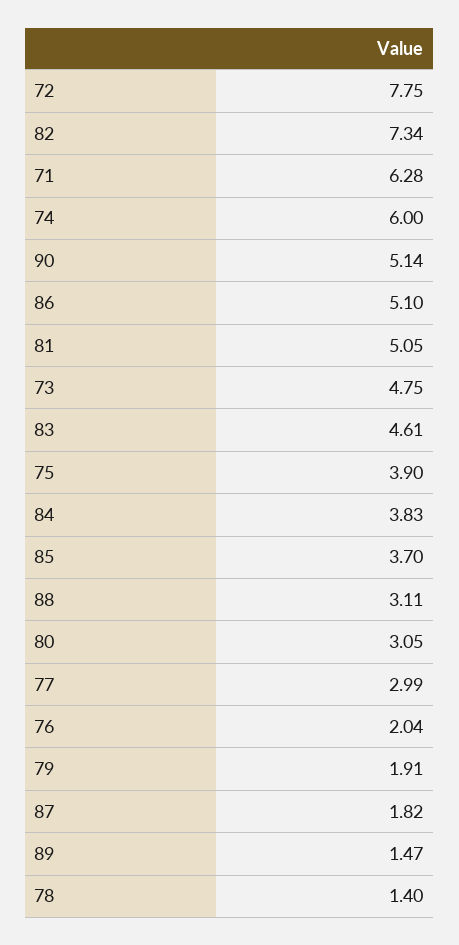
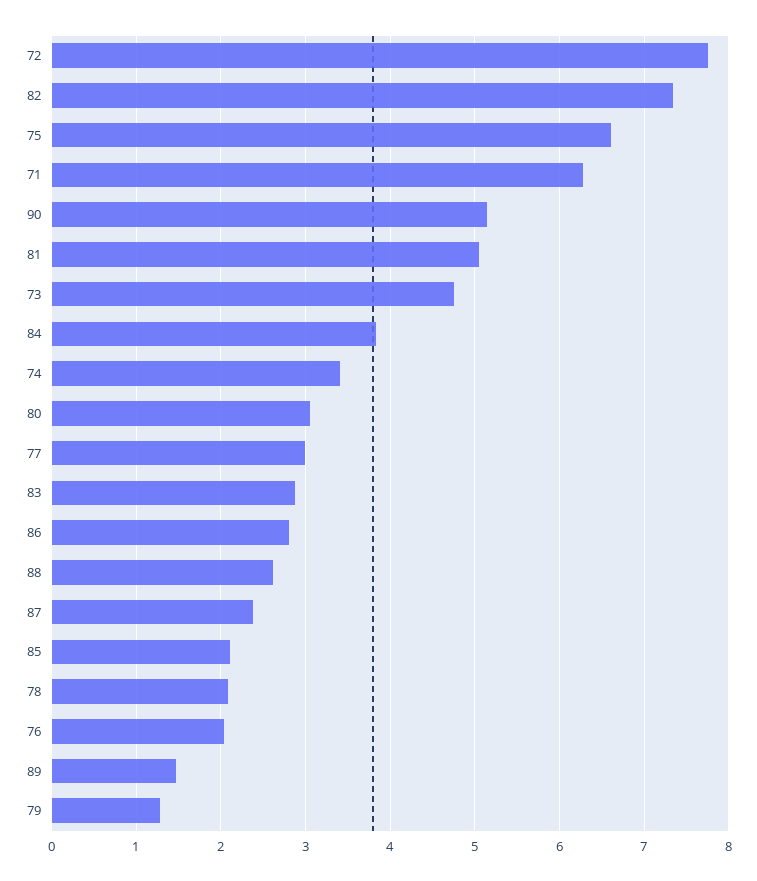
74: 6 -> 3.4
86: 5.1 -> 2.8
83: 4.61 -> 2.9
75: 3.9 -> 6.6
85: 3.7 -> 2.1
88: 3.11 -> 2.6
79: 1.91 -> 1.3
87: 1.82 -> 2.4
78: 1.4 -> 2.1

